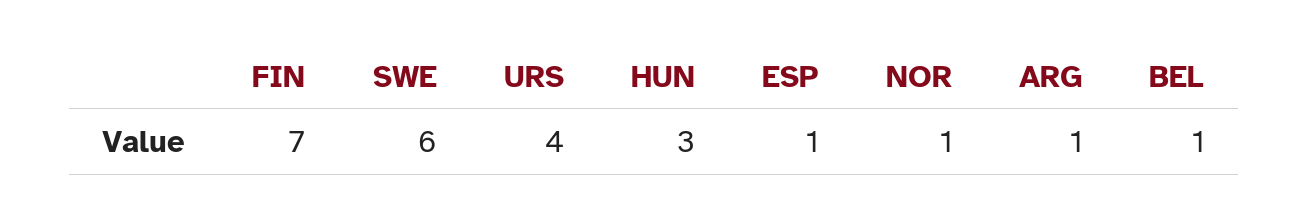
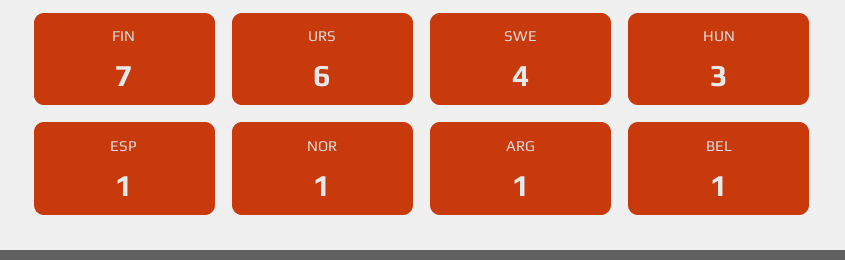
SWE: 6 -> 4
URS: 4 -> 6

